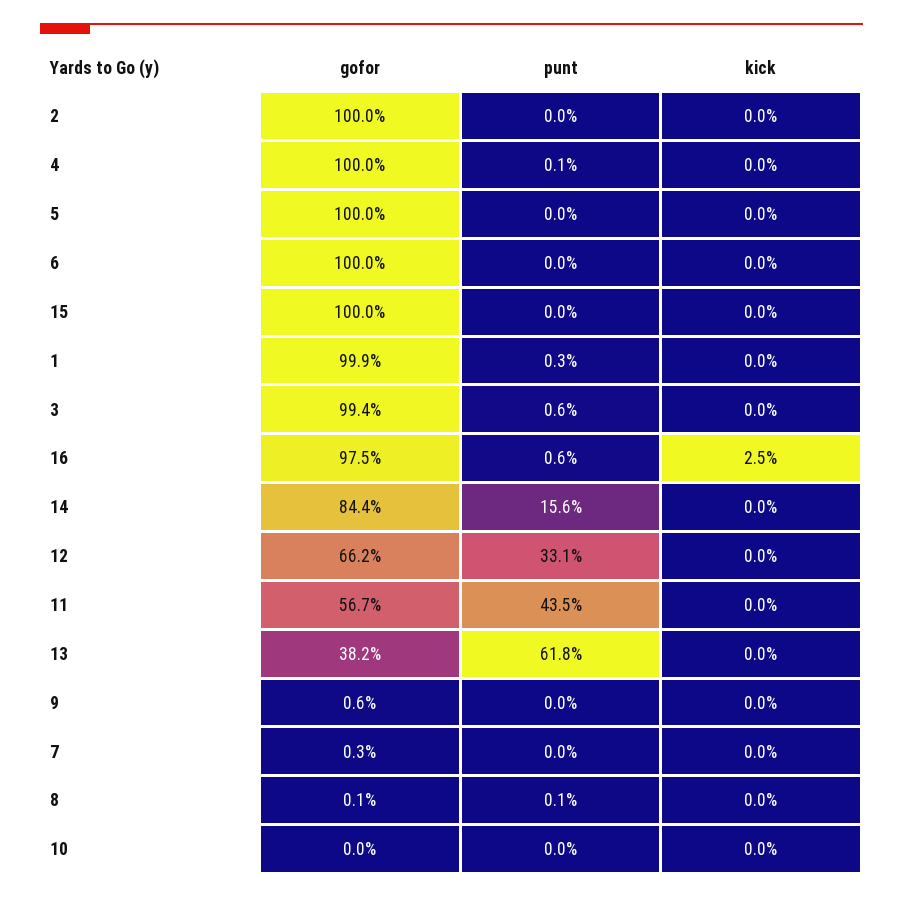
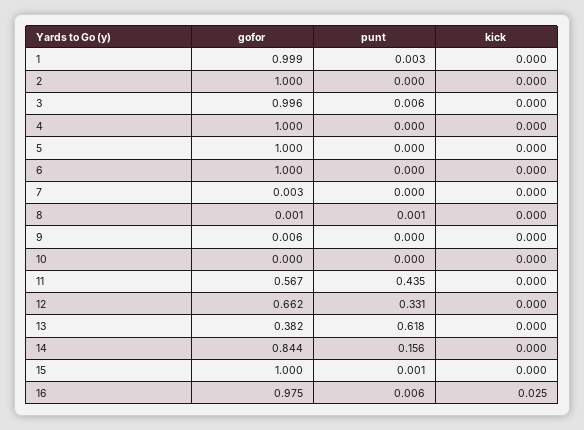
punt, 4: 0.001 -> 0
punt, 15: 0 -> 0.001
gofor, 3: 0.994 -> 0.996

